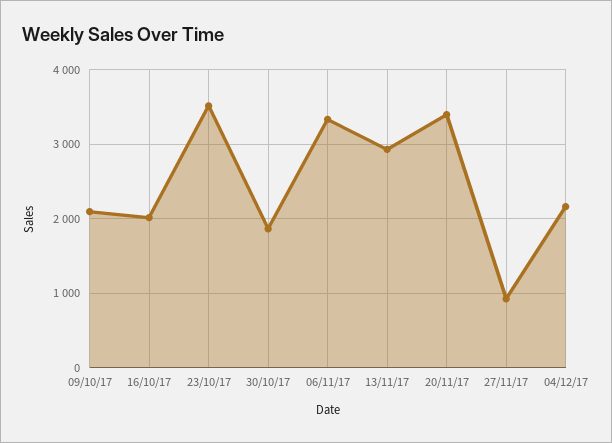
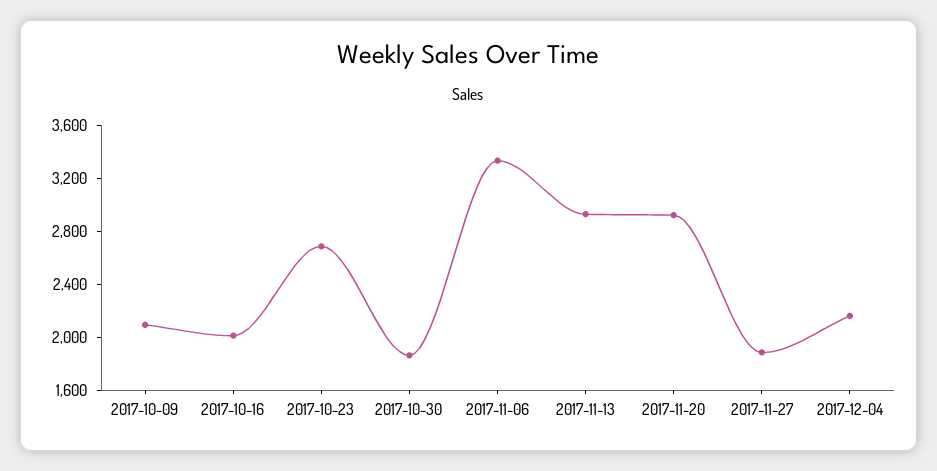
23/10/17: 3500 -> 2700
20/11/17: 3400 -> 2900
27/11/17: 900 -> 1900

